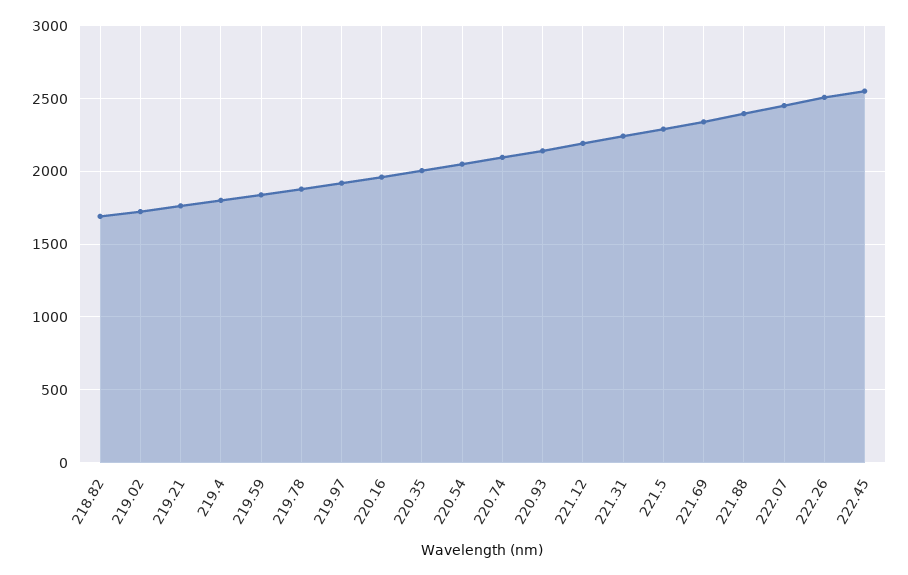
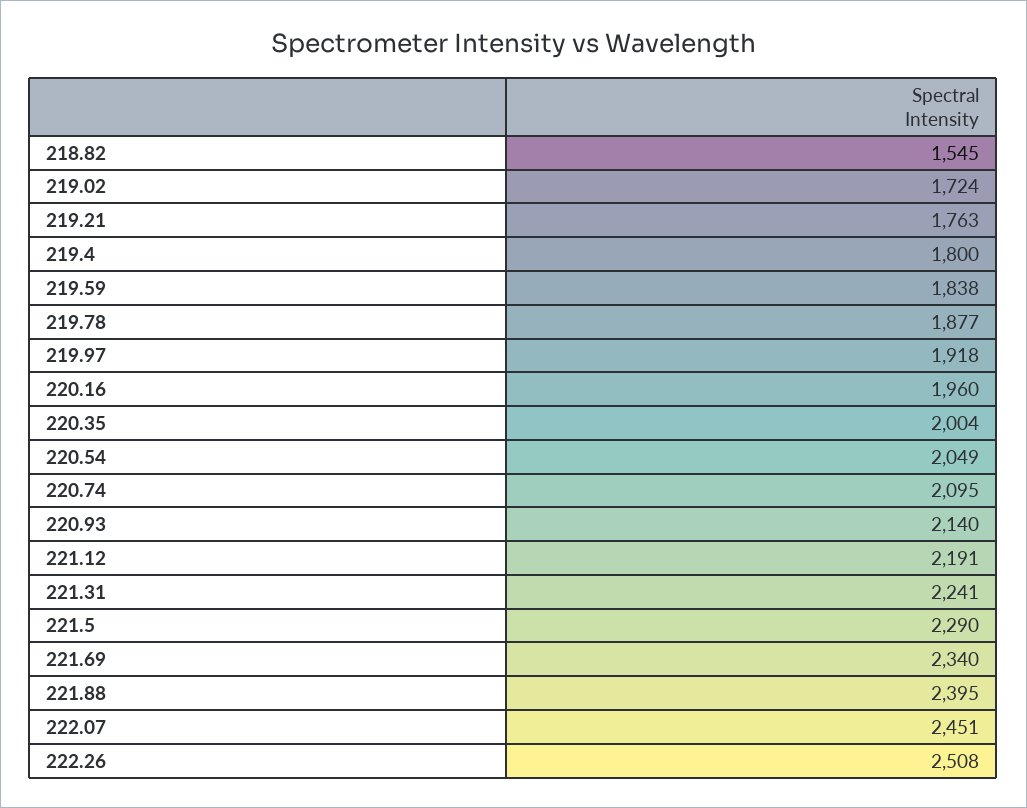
218.82: 1700 -> 1545
222.45: 2550 -> none

